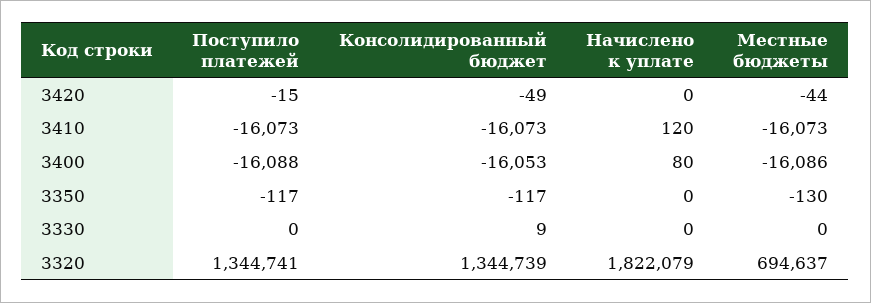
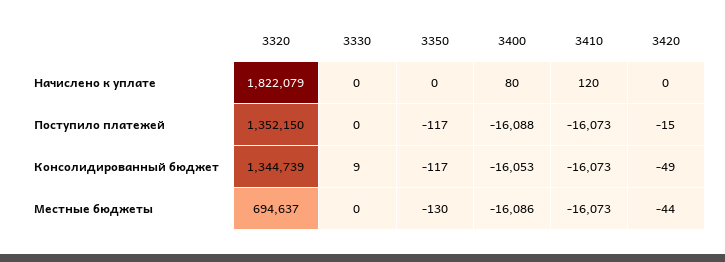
Поступило платежей, 3320: 1344741 -> 1352150

